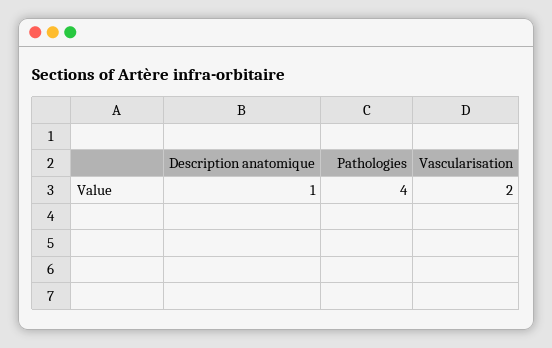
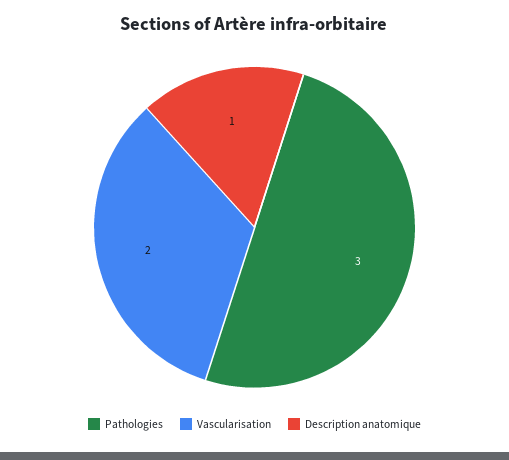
Pathologies: 4 -> 3

